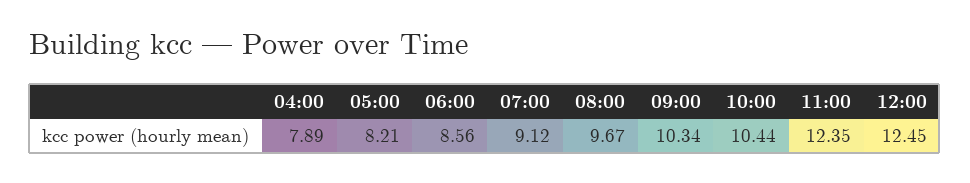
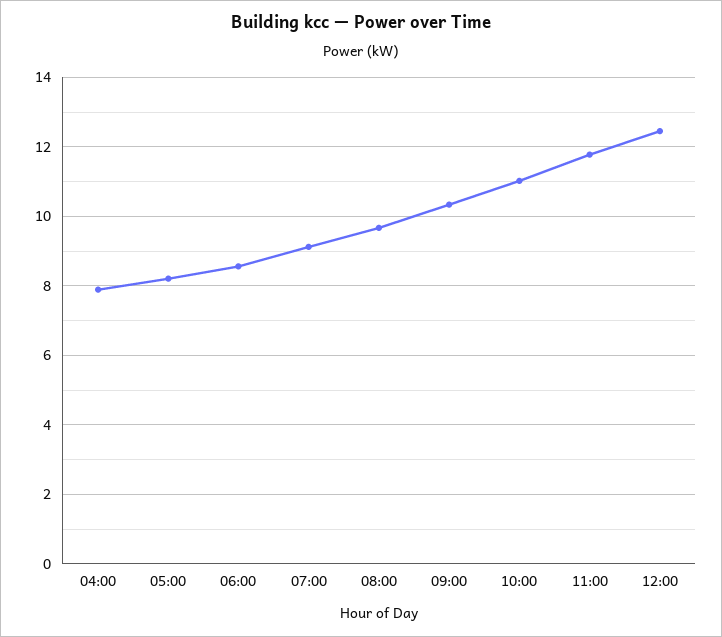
10:00: 10.44 -> 11
11:00: 12.35 -> 11.8

